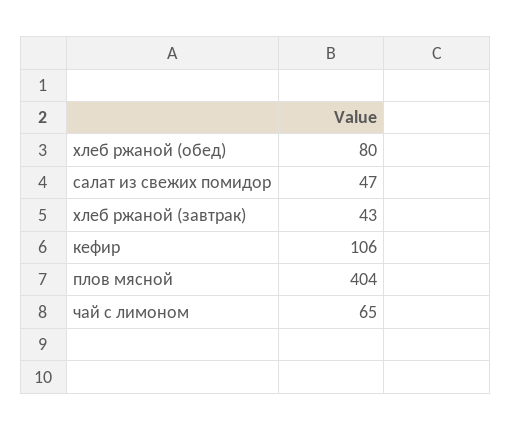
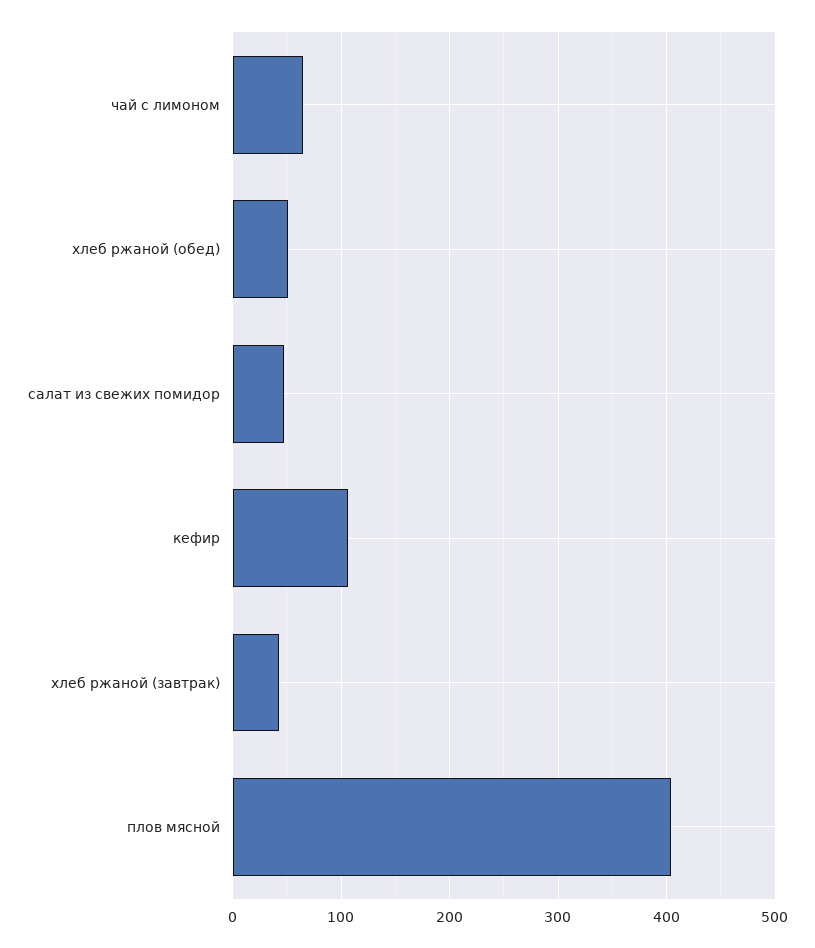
хлеб ржаной (обед): 80 -> 50

